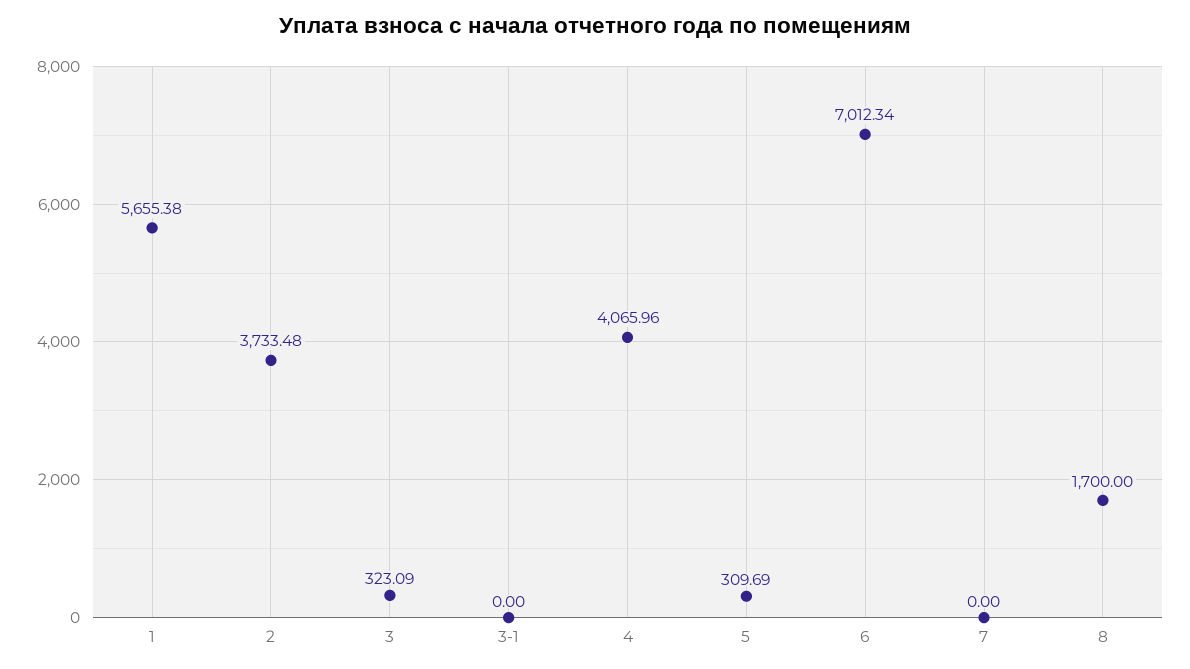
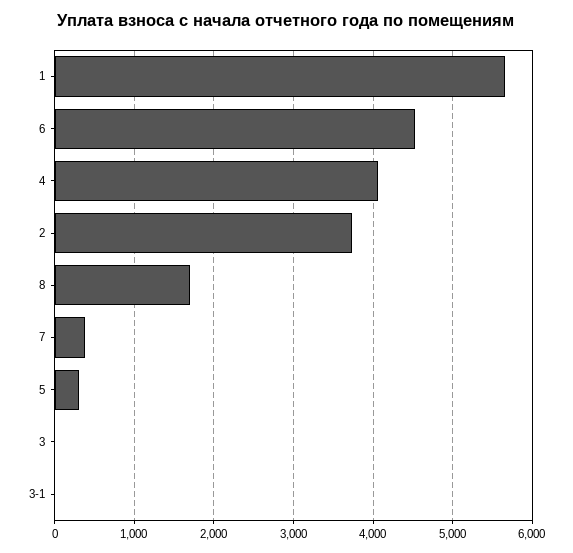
3: 323.09 -> 0
6: 7012.34 -> 4500
7: 0 -> 400

